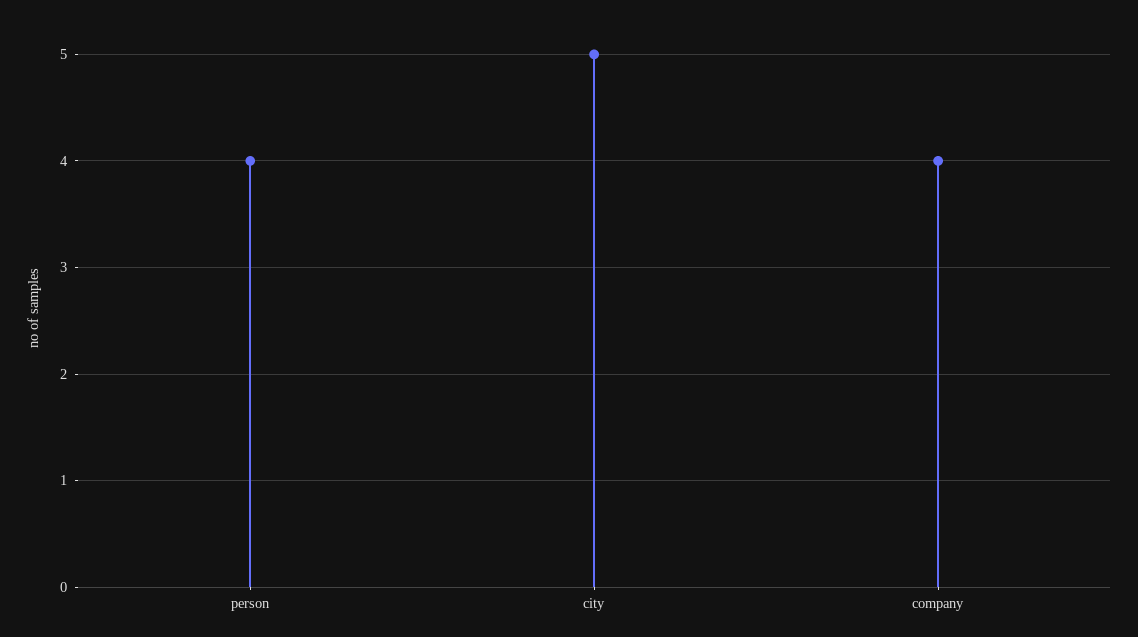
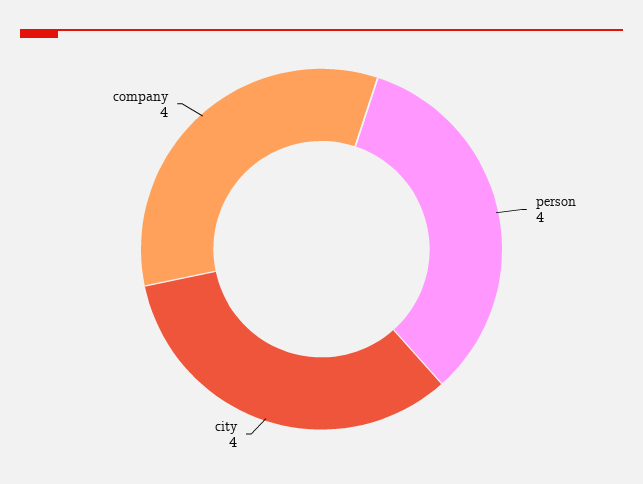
city: 5 -> 4

